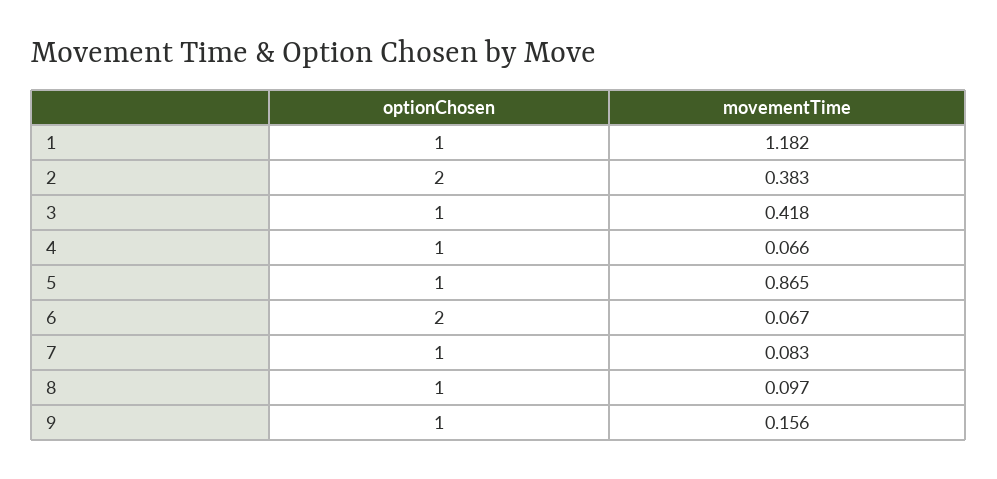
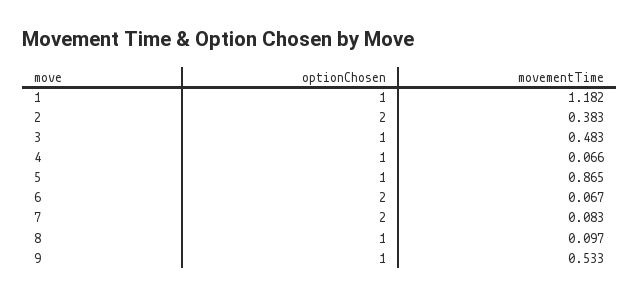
movementTime, 3: 0.418 -> 0.483
optionChosen, 7: 1 -> 2
movementTime, 9: 0.156 -> 0.533

